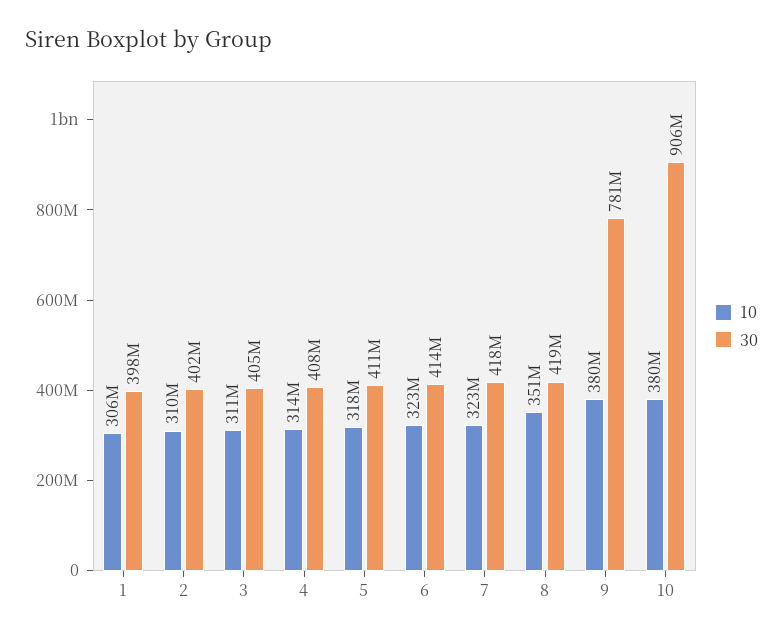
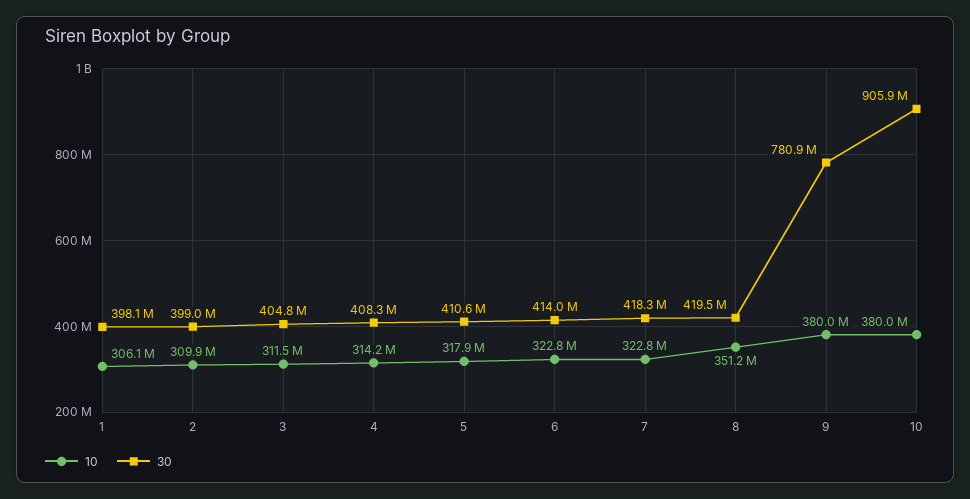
30, 2: 402000000 -> 399000000

